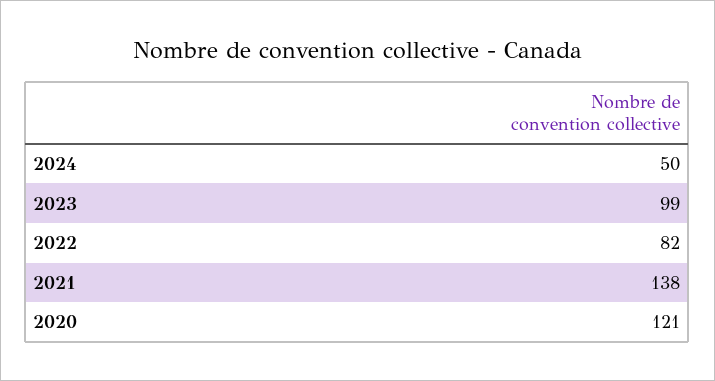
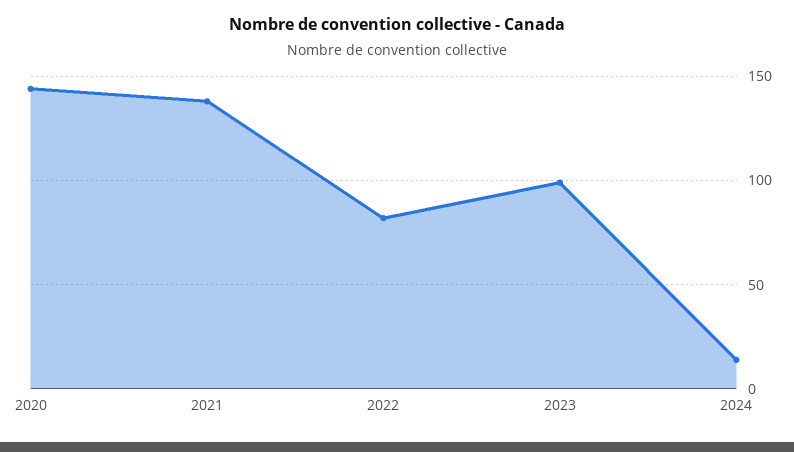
2024: 50 -> 15
2020: 121 -> 145

